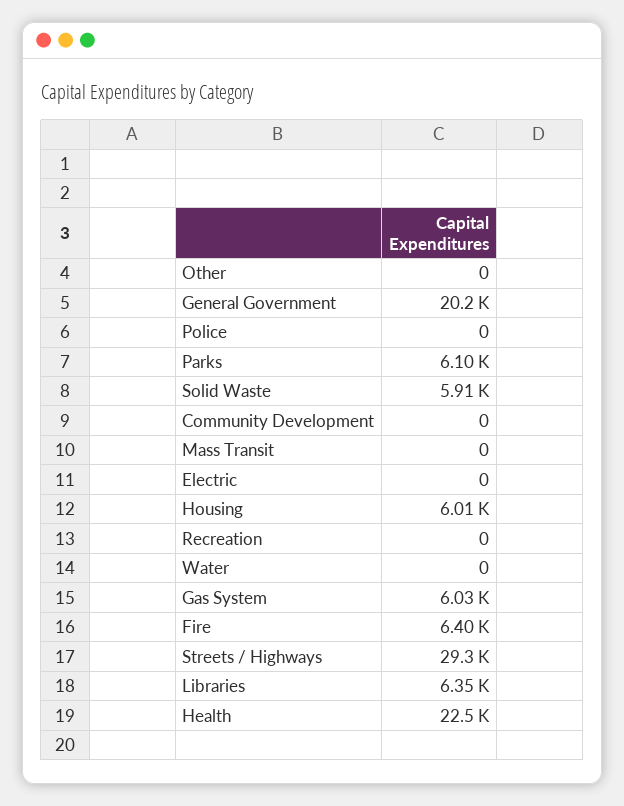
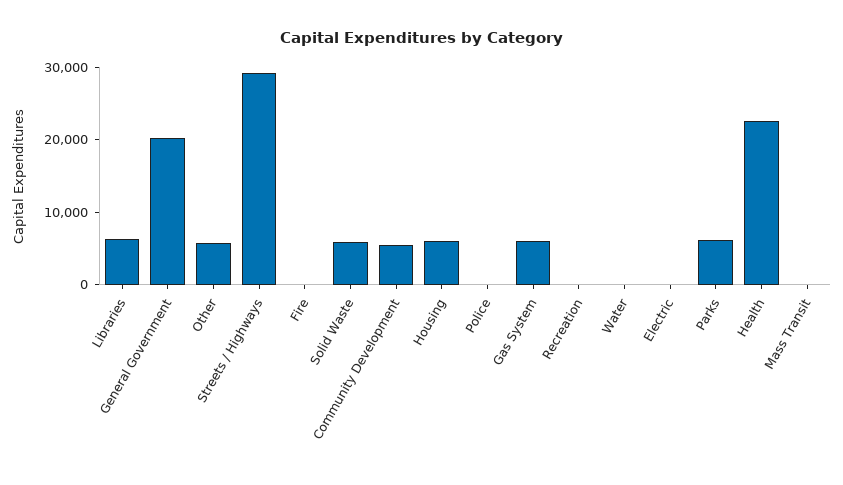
Other: 0 -> 6000
Community Development: 0 -> 6000
Fire: 6400 -> 0

